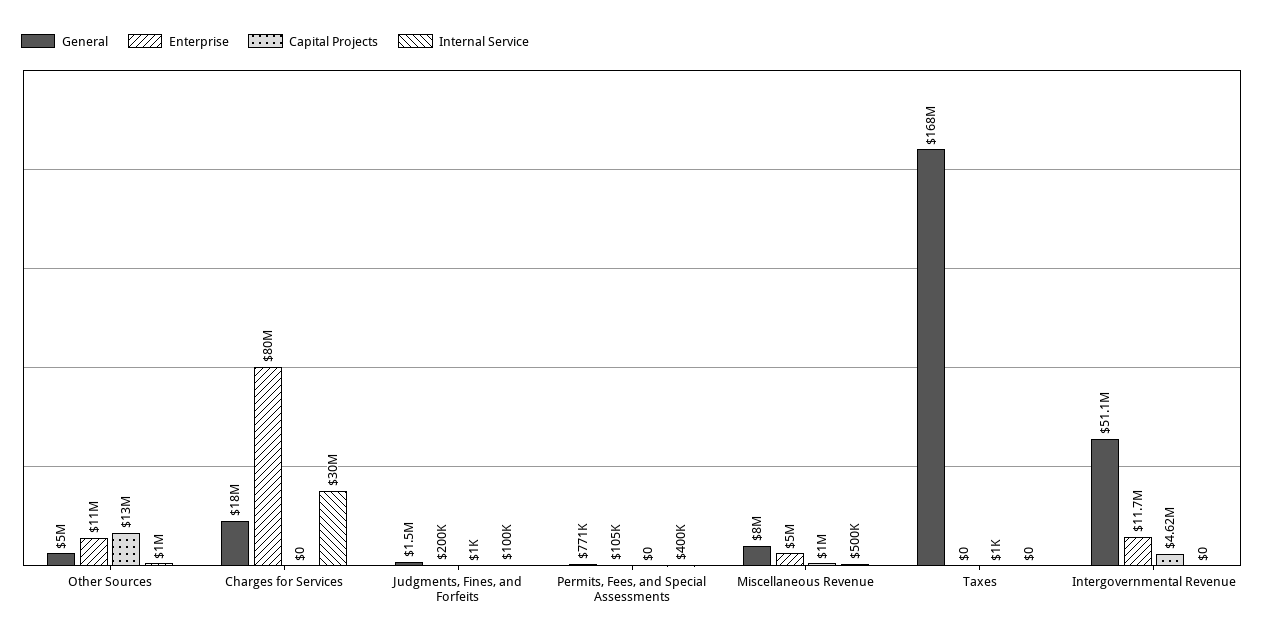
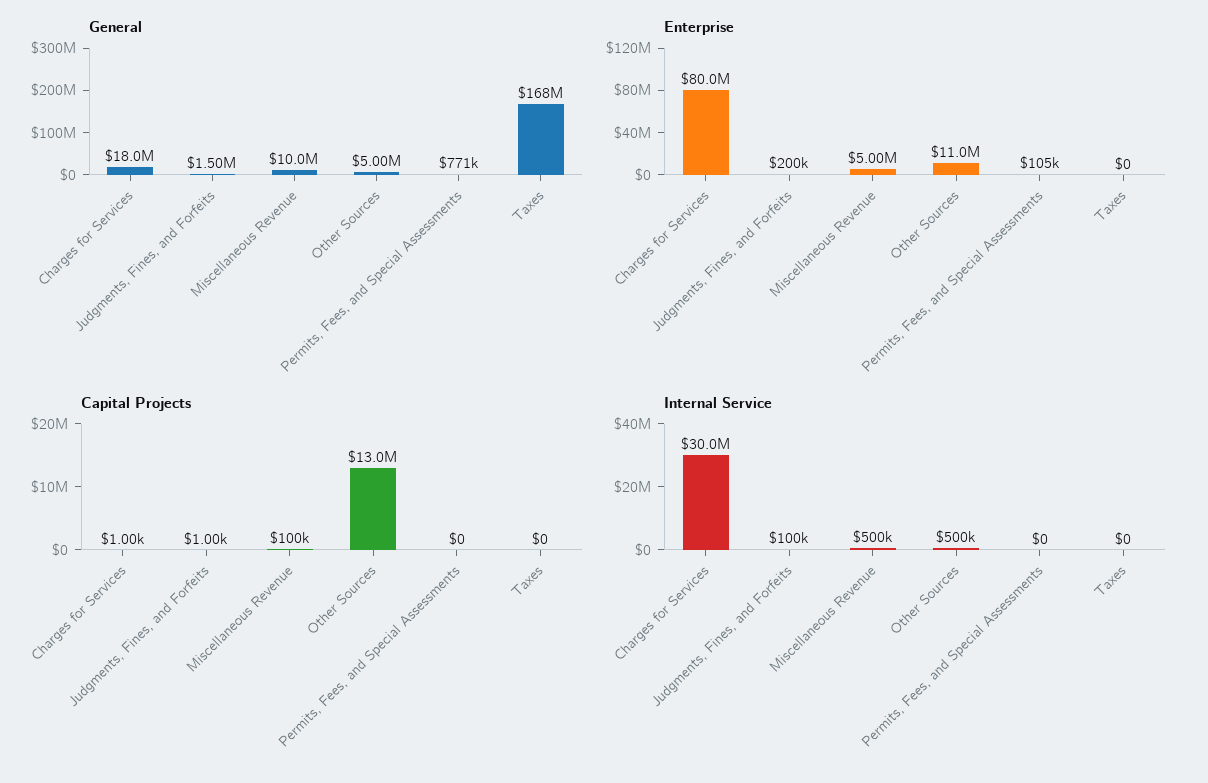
Internal Service, Other Sources: 1000000 -> 500000
Capital Projects, Charges for Services: 0 -> 1000
Internal Service, Permits, Fees, and Special Assessments: 400000 -> 0
General, Miscellaneous Revenue: 8000000 -> 10000000
Capital Projects, Miscellaneous Revenue: 1000000 -> 100000
Capital Projects, Taxes: 1000 -> 0
General, Intergovernmental Revenue: 51100000 -> none
Enterprise, Intergovernmental Revenue: 11700000 -> none
Capital Projects, Intergovernmental Revenue: 4620000 -> none
Internal Service, Intergovernmental Revenue: 0 -> none

